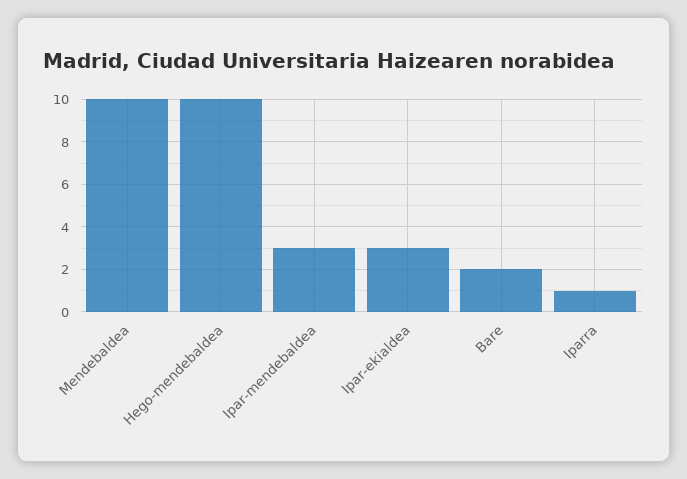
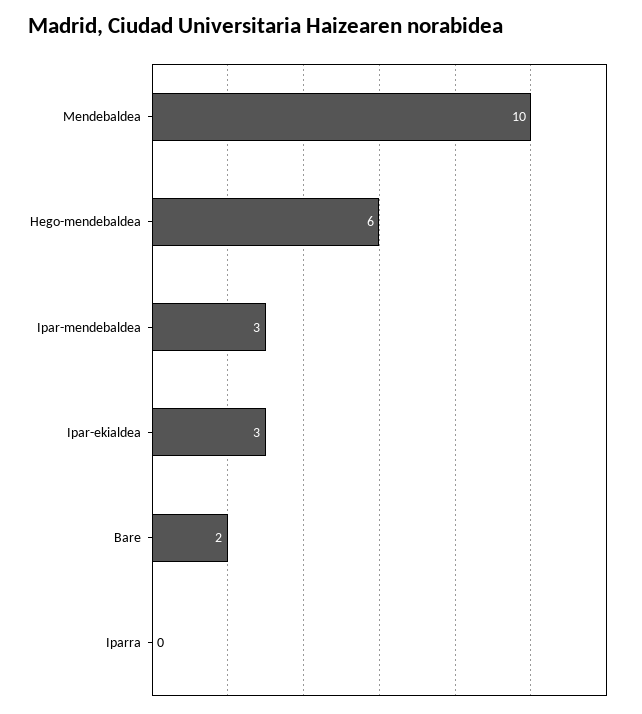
Hego-mendebaldea: 10 -> 6
Iparra: 1 -> 0

